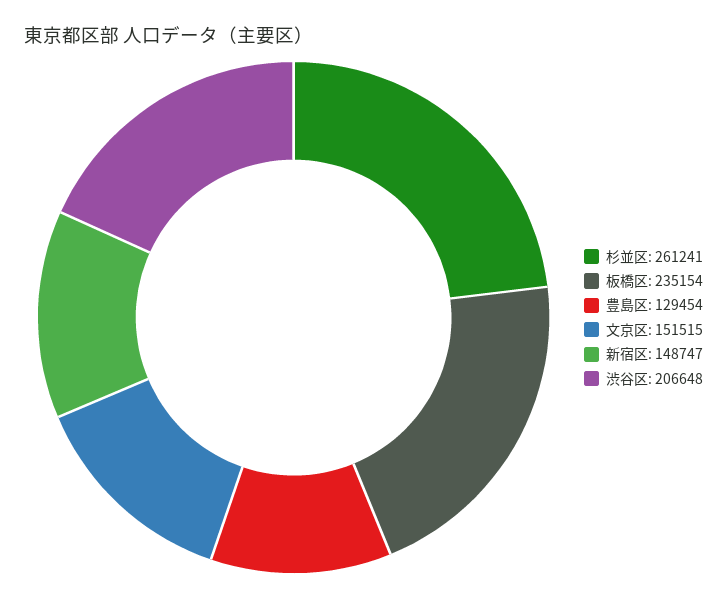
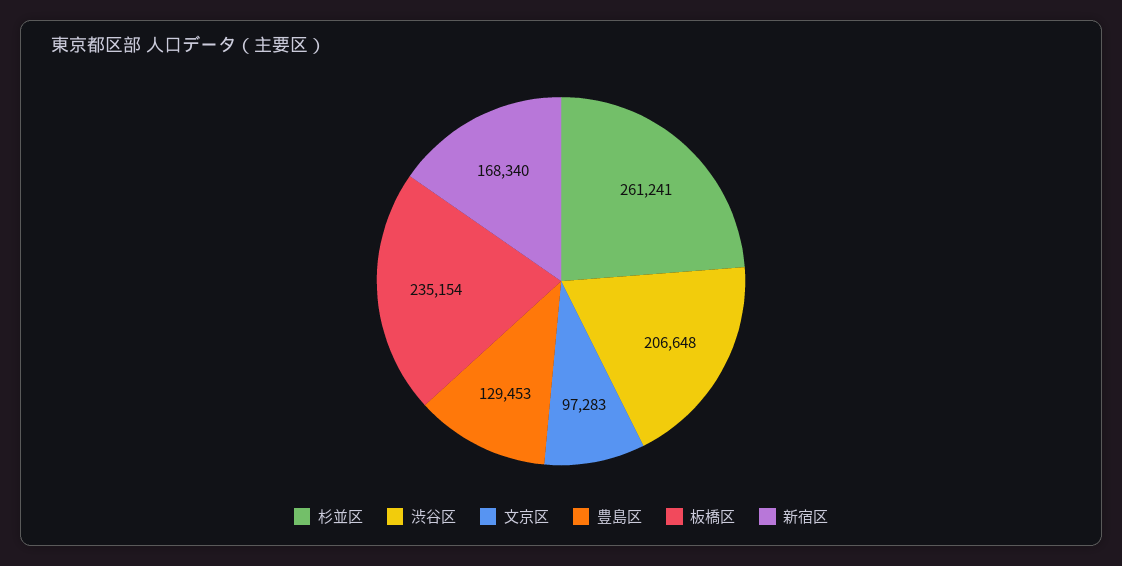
豊島区: 129454 -> 129453
文京区: 151515 -> 97283
新宿区: 148747 -> 168340

